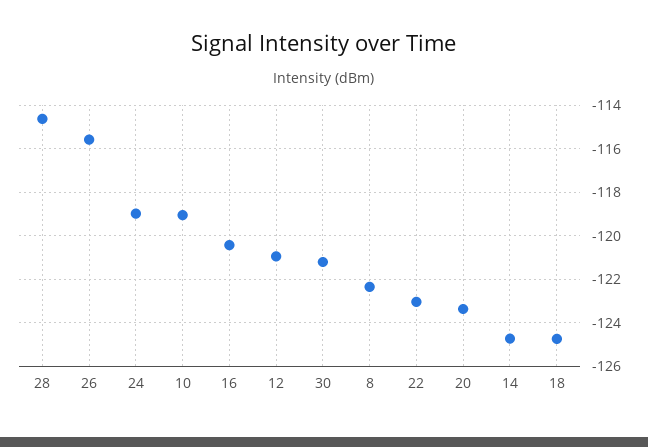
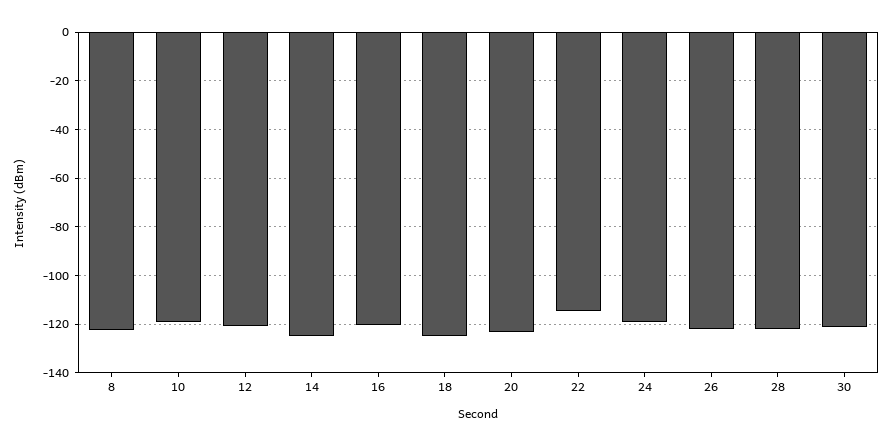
28: -114.5 -> -122.5
26: -115.5 -> -122.5
22: -123 -> -115

